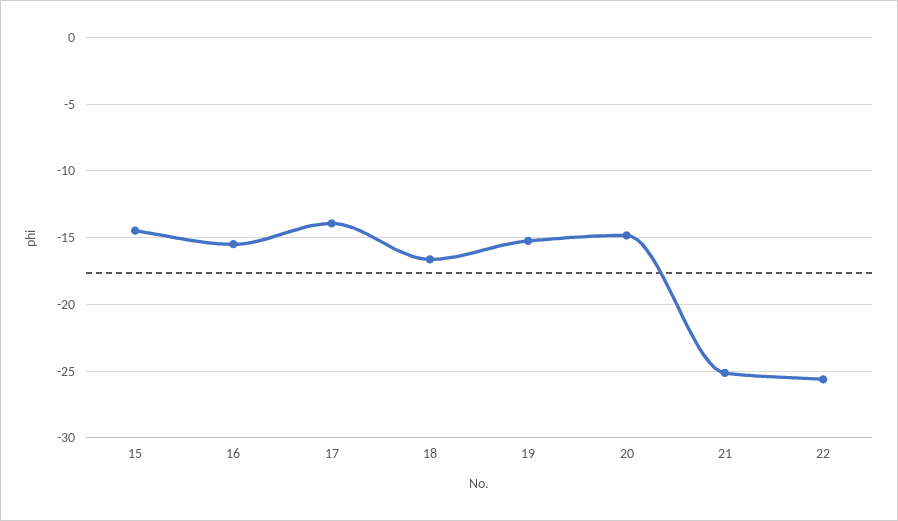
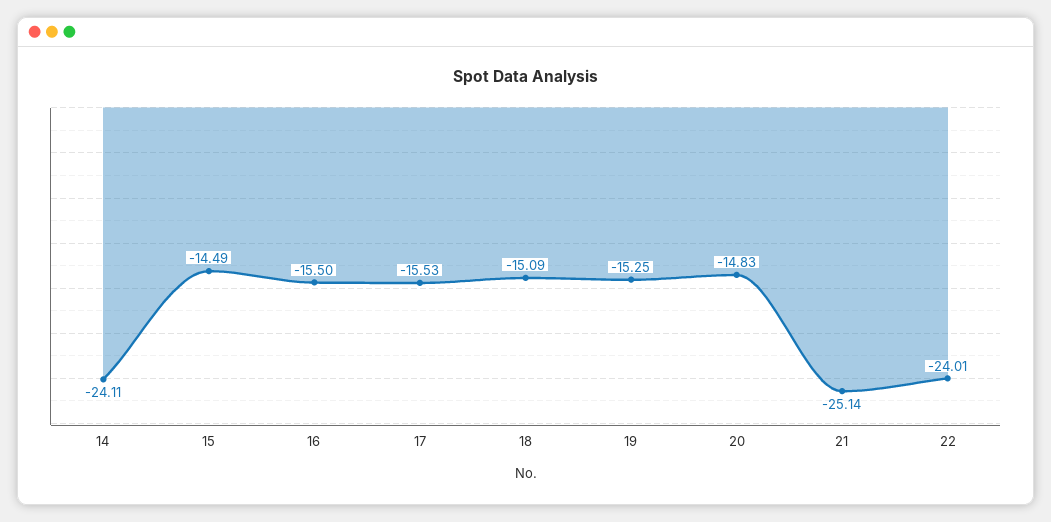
17: -14 -> -15.53
18: -16.5 -> -15.09
22: -25.5 -> -24.01
14: none -> -24.11

